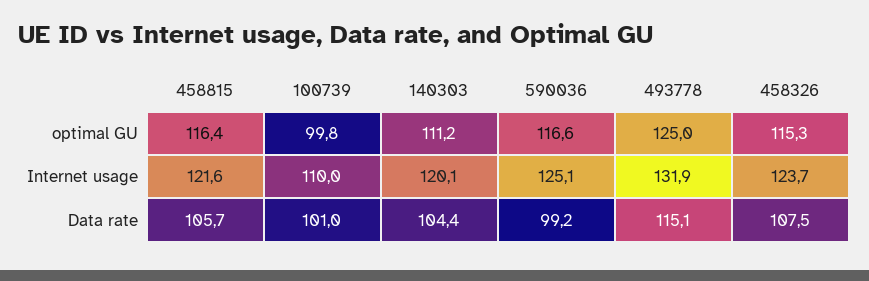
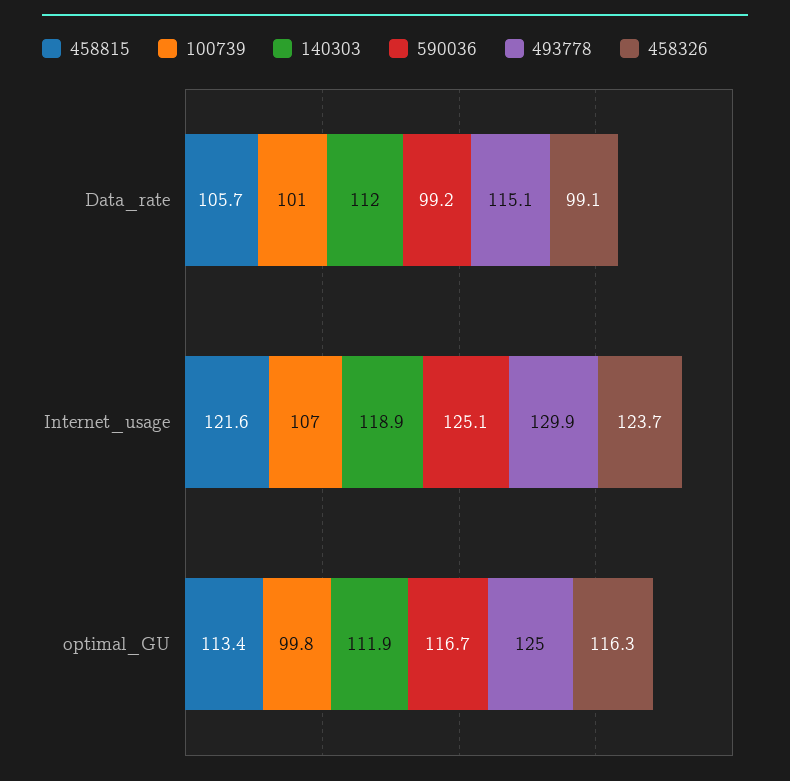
458815, optimal GU: 116.4 -> 113.4
140303, optimal GU: 111.2 -> 111.9
590036, optimal GU: 116.6 -> 116.7
458326, optimal GU: 115.3 -> 116.3
100739, Internet usage: 110 -> 107
140303, Internet usage: 120.1 -> 118.9
493778, Internet usage: 131.9 -> 129.9
140303, Data rate: 104.4 -> 112
458326, Data rate: 107.5 -> 99.1

